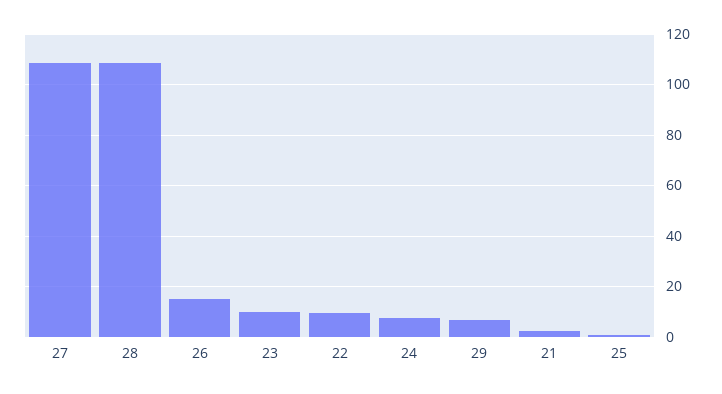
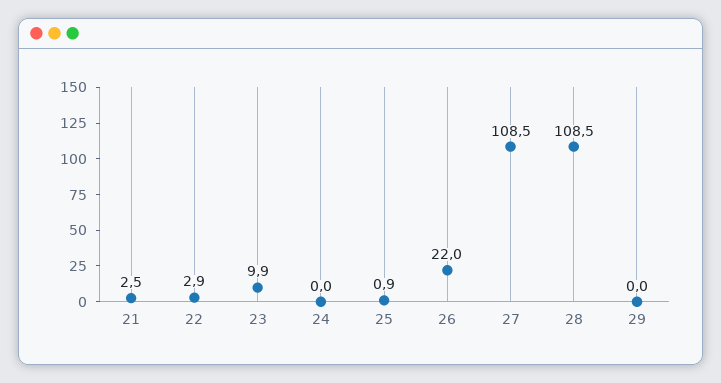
26: 15 -> 22
22: 10 -> 2.9
24: 7.5 -> 0
29: 7.5 -> 0

